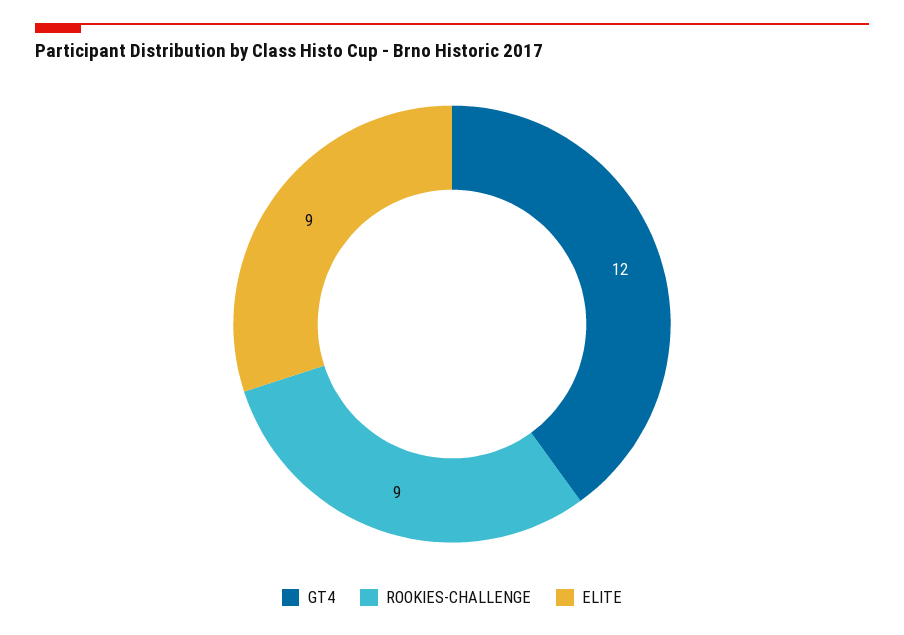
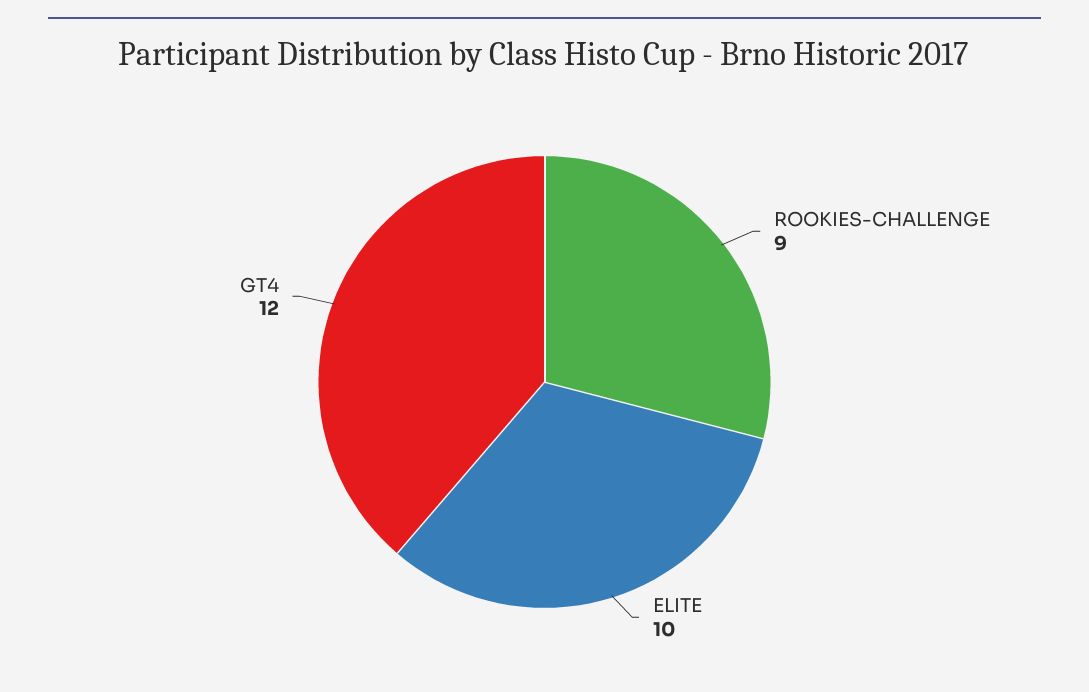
ELITE: 9 -> 10

